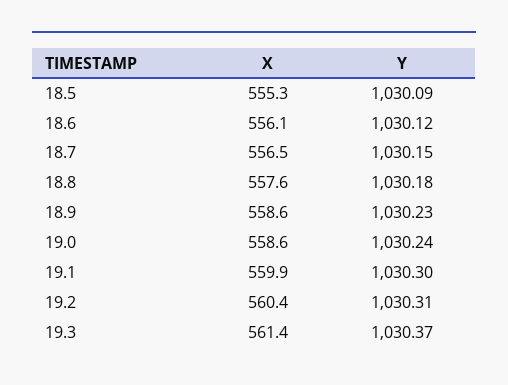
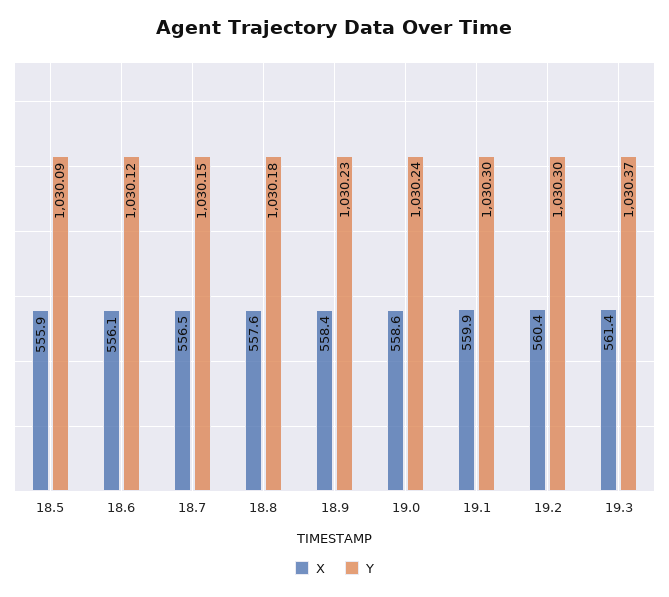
X, 18.5: 555.3 -> 555.9
X, 18.9: 558.6 -> 558.4
Y, 19.2: 1030.31 -> 1030.3

